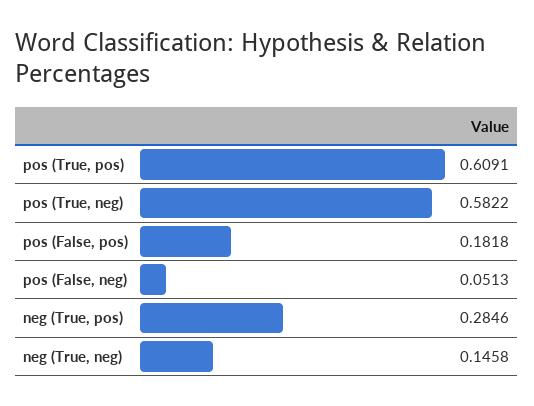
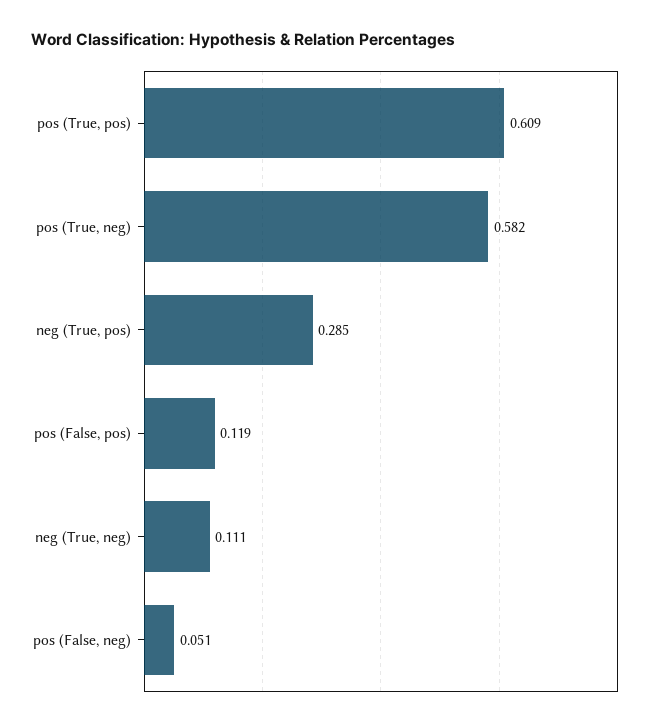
pos (False, pos): 0.1818 -> 0.119
neg (True, neg): 0.1458 -> 0.111

